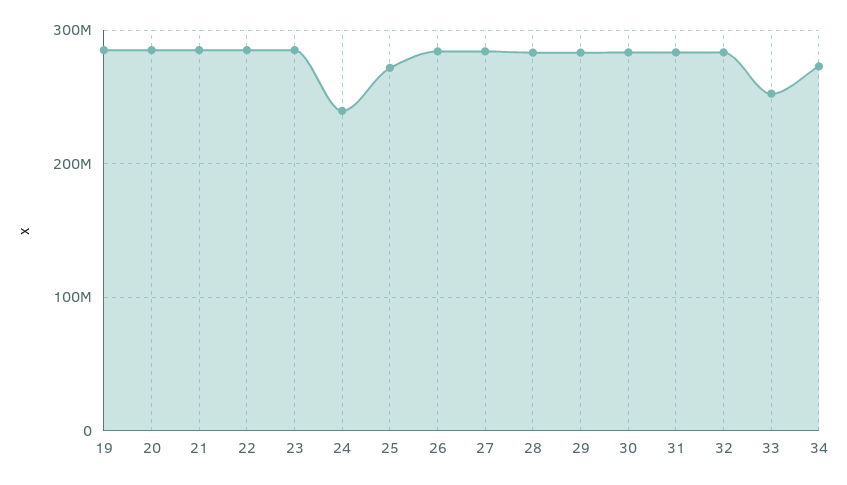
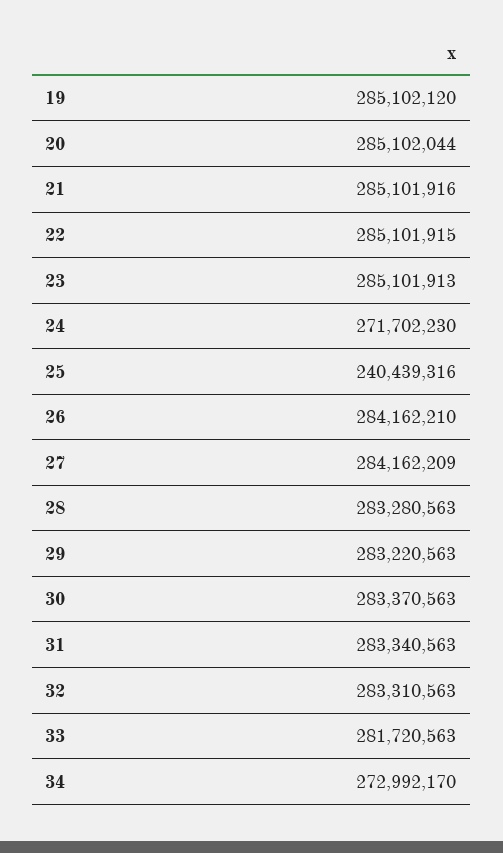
24: 240000000 -> 271702230
25: 270000000 -> 240439316
33: 250000000 -> 281720563

